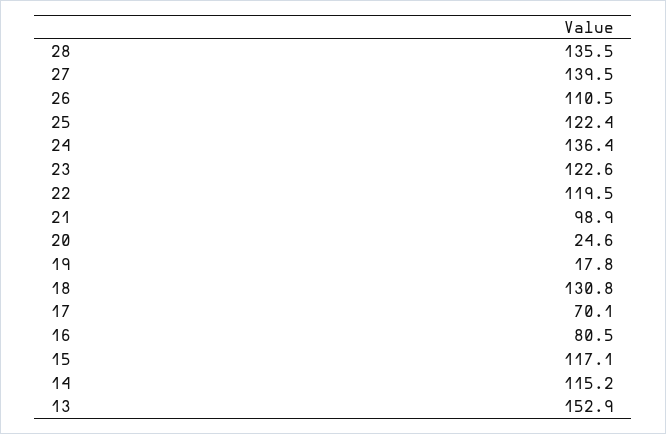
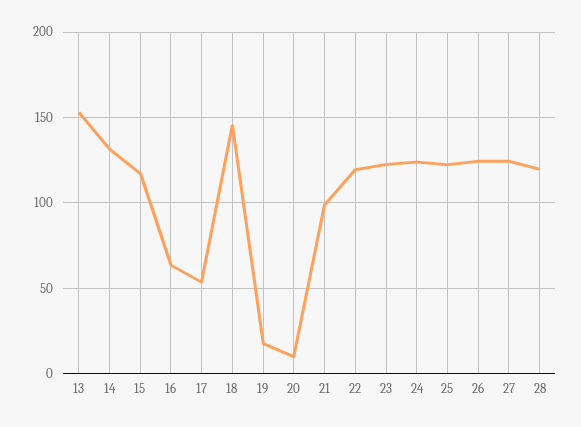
28: 135.5 -> 120
27: 139.5 -> 125
26: 110.5 -> 125
24: 136.4 -> 125
20: 24.6 -> 10
18: 130.8 -> 145
17: 70.1 -> 55
16: 80.5 -> 65
14: 115.2 -> 130

